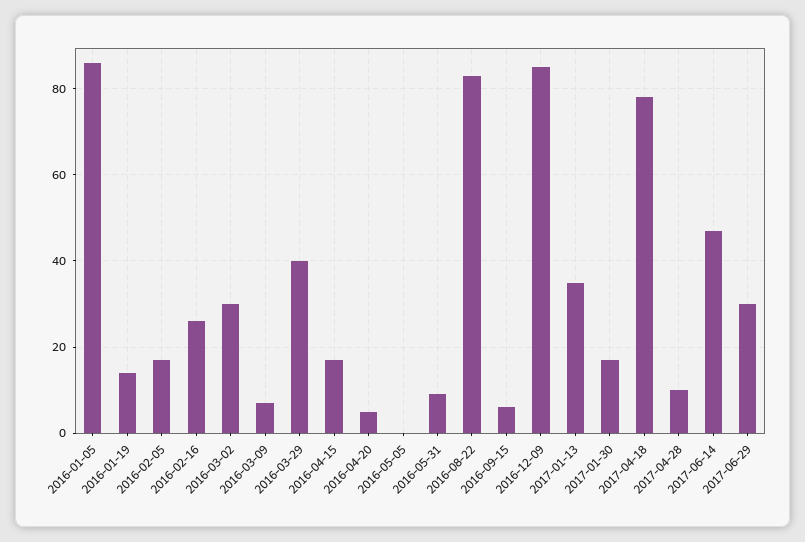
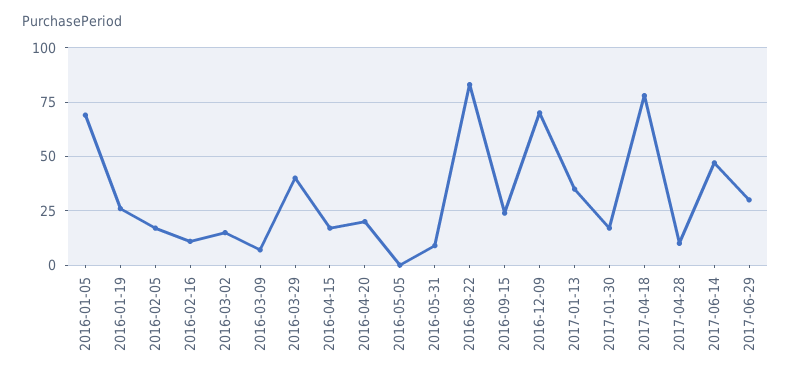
2016-01-05: 85 -> 70
2016-01-19: 15 -> 25
2016-02-16: 25 -> 10
2016-03-02: 30 -> 15
2016-04-20: 5 -> 20
2016-09-15: 5 -> 25
2016-12-09: 85 -> 70

